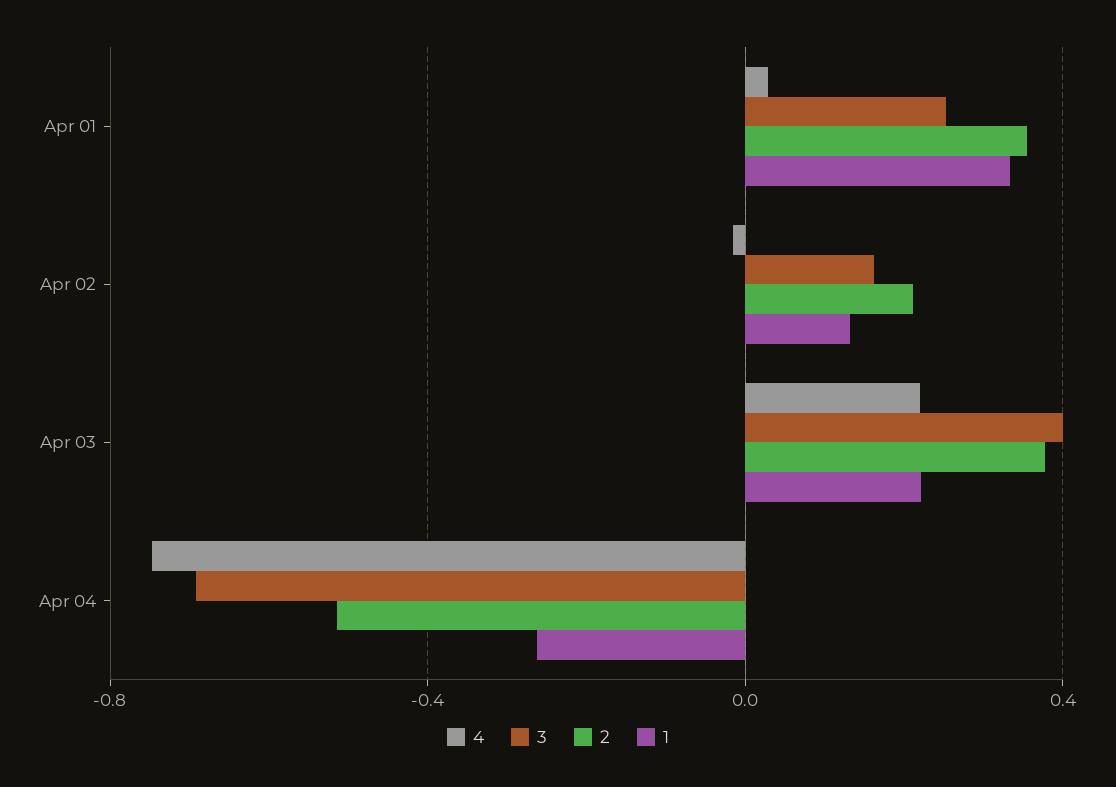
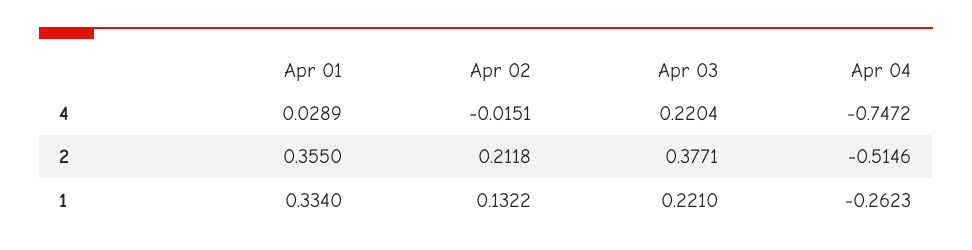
3, Apr 01: 0.25 -> none
3, Apr 02: 0.15 -> none
3, Apr 03: 0.4 -> none
3, Apr 04: -0.7 -> none

